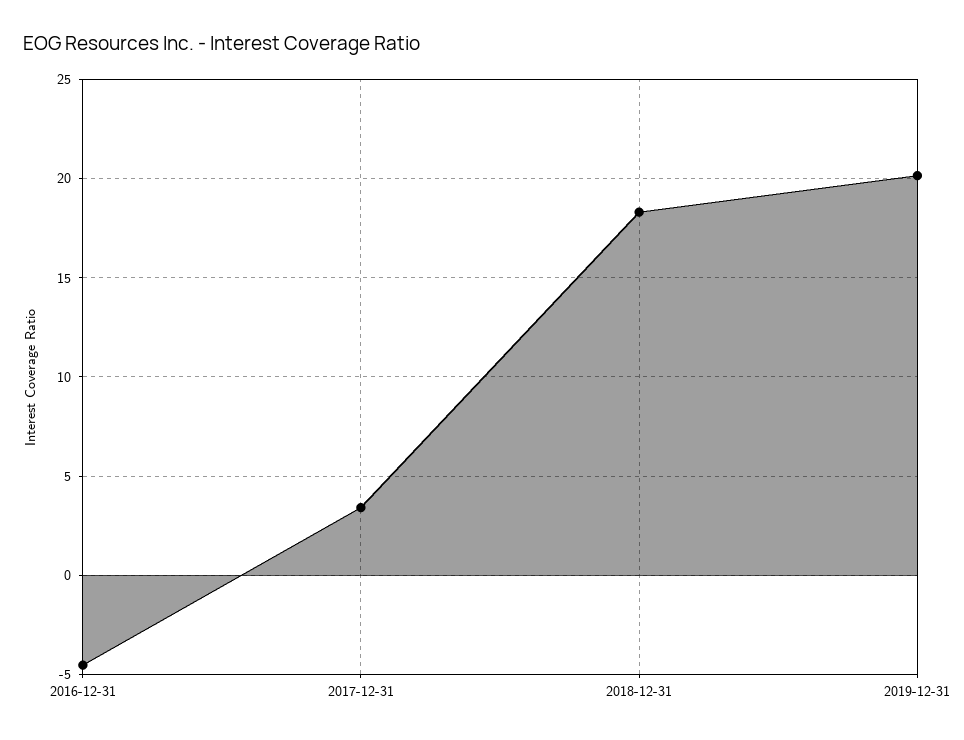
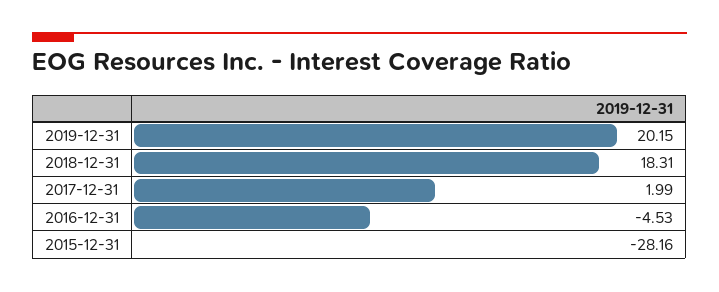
2017-12-31: 3.5 -> 1.99
2015-12-31: none -> -28.16

